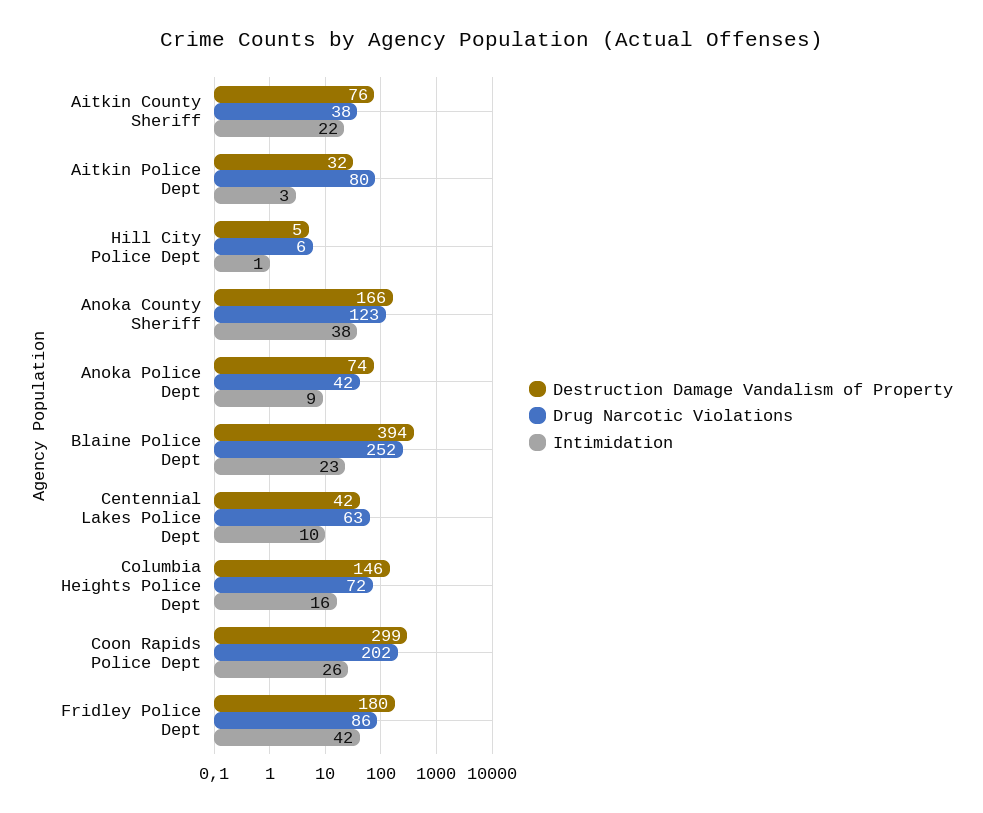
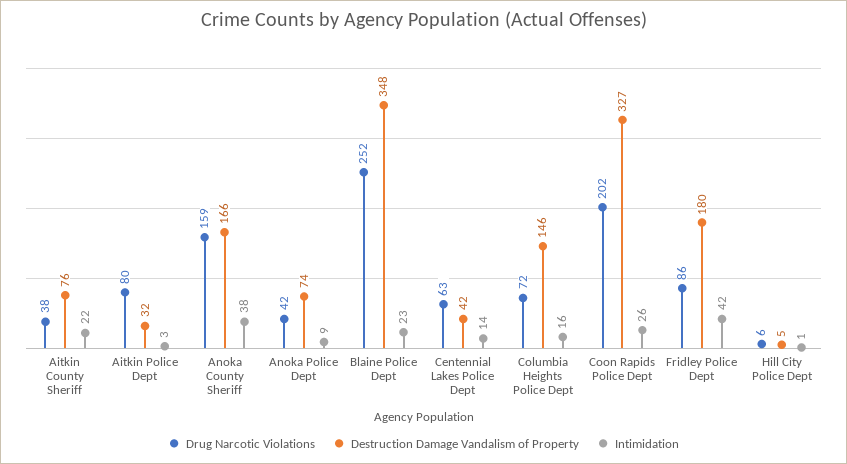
Drug Narcotic Violations, Anoka County Sheriff: 123 -> 159
Destruction Damage Vandalism of Property, Blaine Police Dept: 394 -> 348
Intimidation, Centennial Lakes Police Dept: 10 -> 14
Destruction Damage Vandalism of Property, Coon Rapids Police Dept: 299 -> 327

